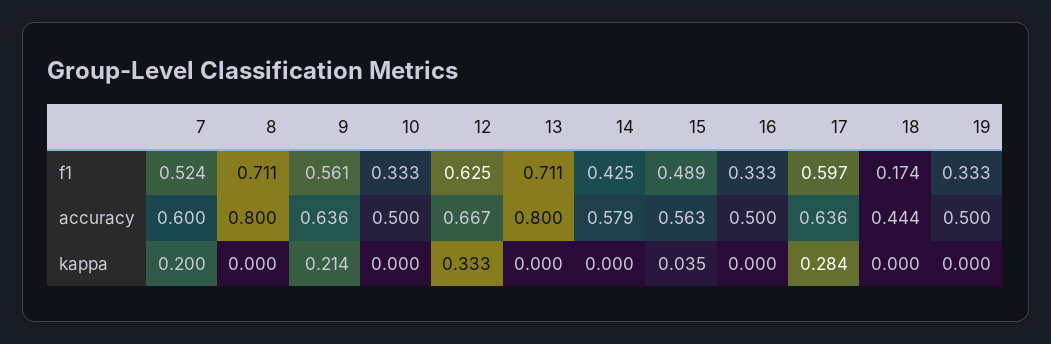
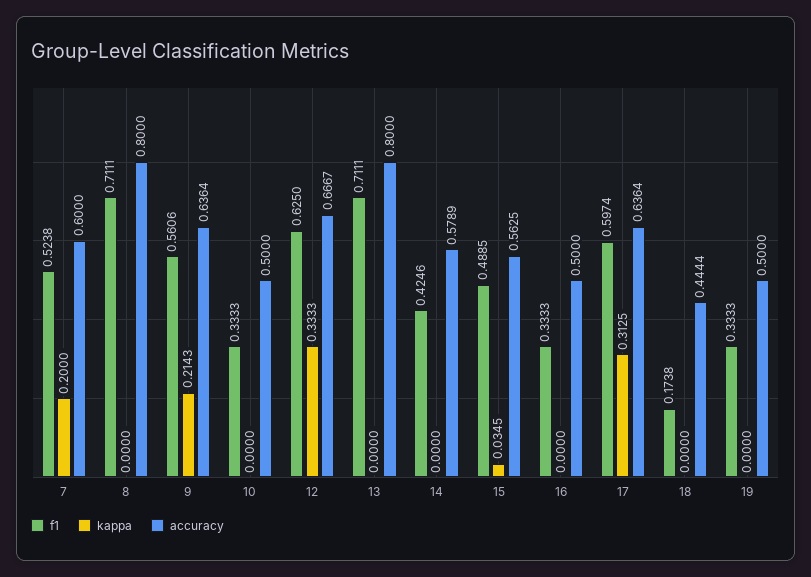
kappa, 17: 0.284 -> 0.3125

